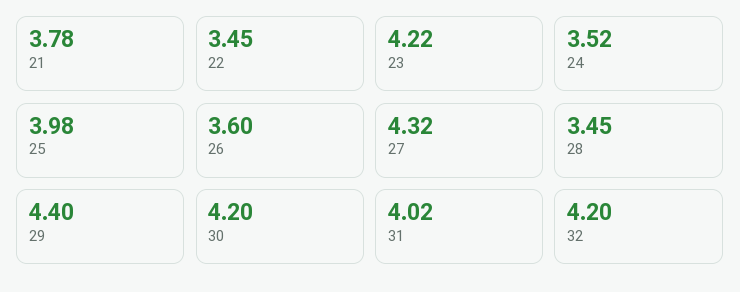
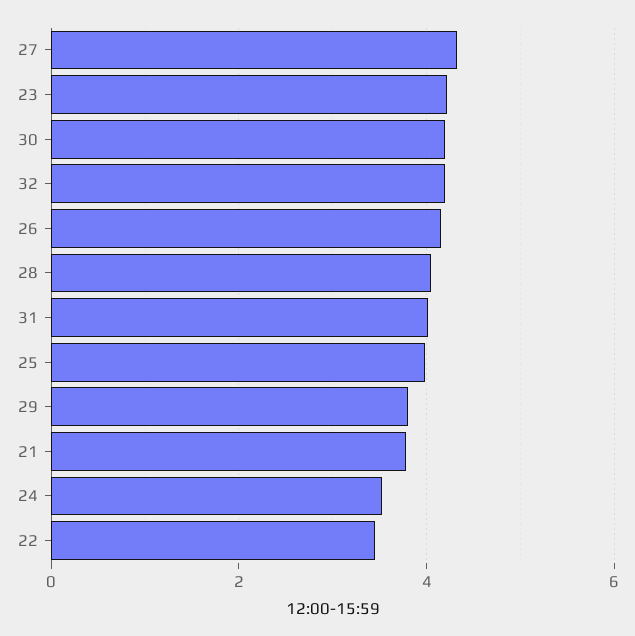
26: 3.6 -> 4.2
28: 3.45 -> 4
29: 4.4 -> 3.8

